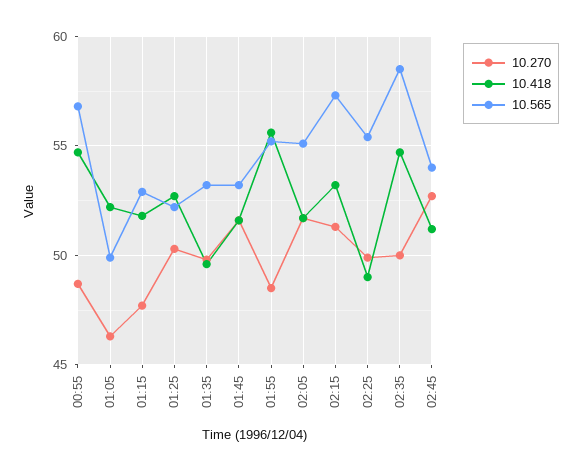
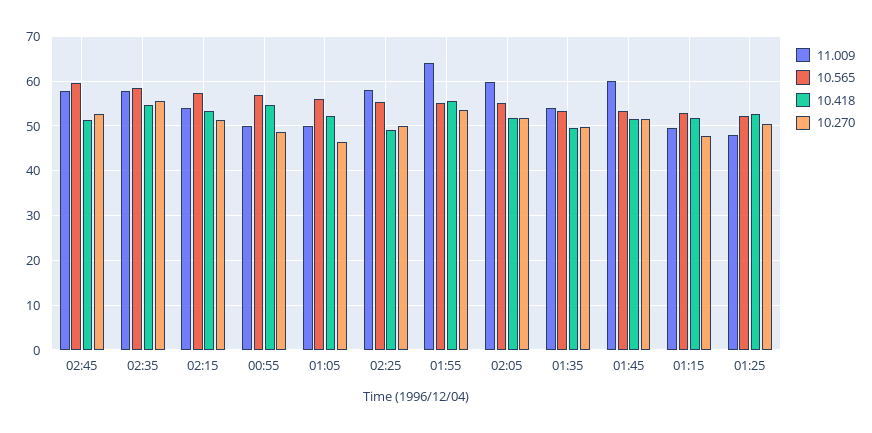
10.565, 01:05: 50 -> 56
10.270, 01:55: 48.5 -> 54
10.270, 02:35: 50 -> 56
10.565, 02:45: 54 -> 60
11.009, 02:45: none -> 58
11.009, 02:35: none -> 58
11.009, 02:15: none -> 54
11.009, 00:55: none -> 50
11.009, 01:05: none -> 50
11.009, 02:25: none -> 58
11.009, 01:55: none -> 64
11.009, 02:05: none -> 60
11.009, 01:35: none -> 54
11.009, 01:45: none -> 60
11.009, 01:15: none -> 50
11.009, 01:25: none -> 48

